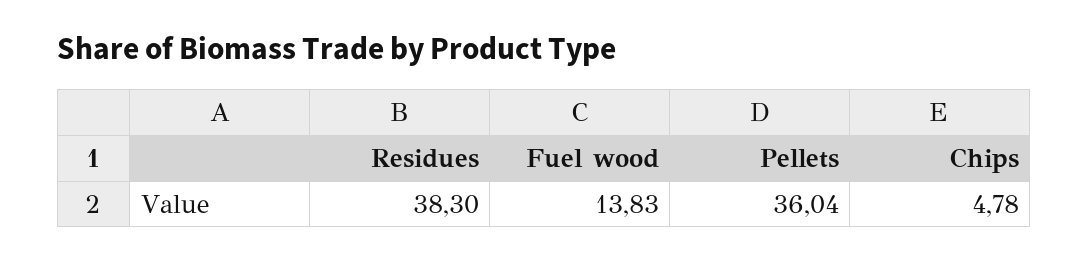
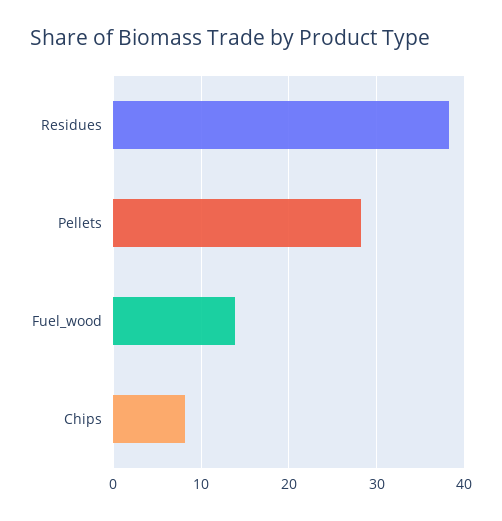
Pellets: 36.04 -> 28
Chips: 4.78 -> 8

